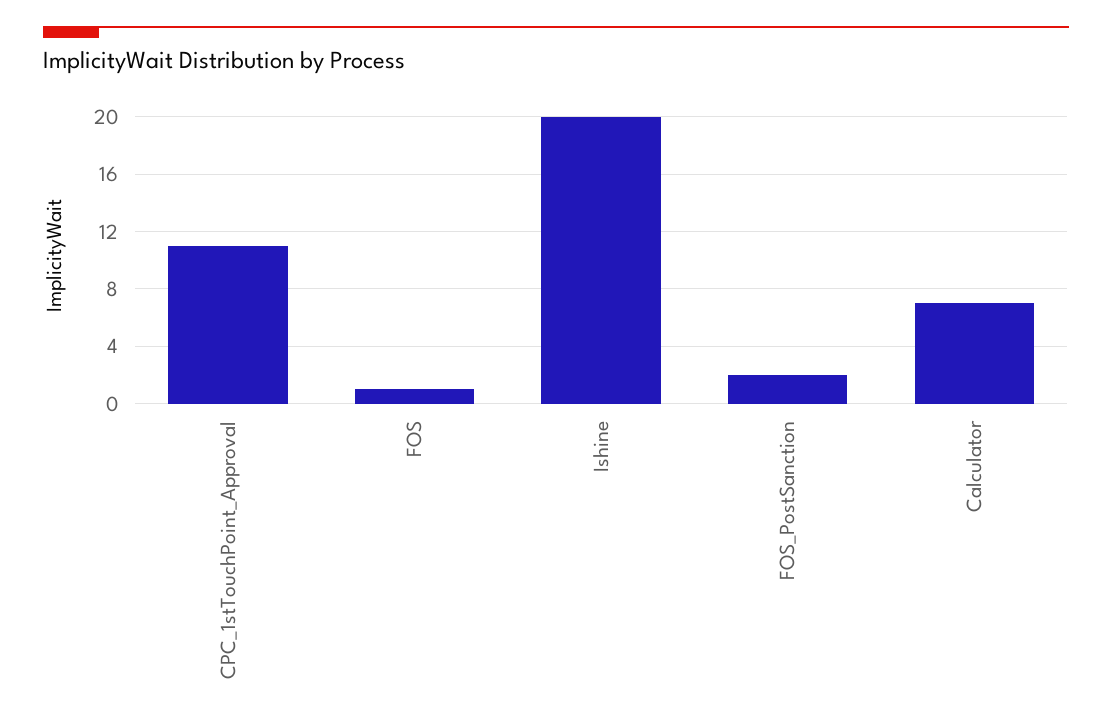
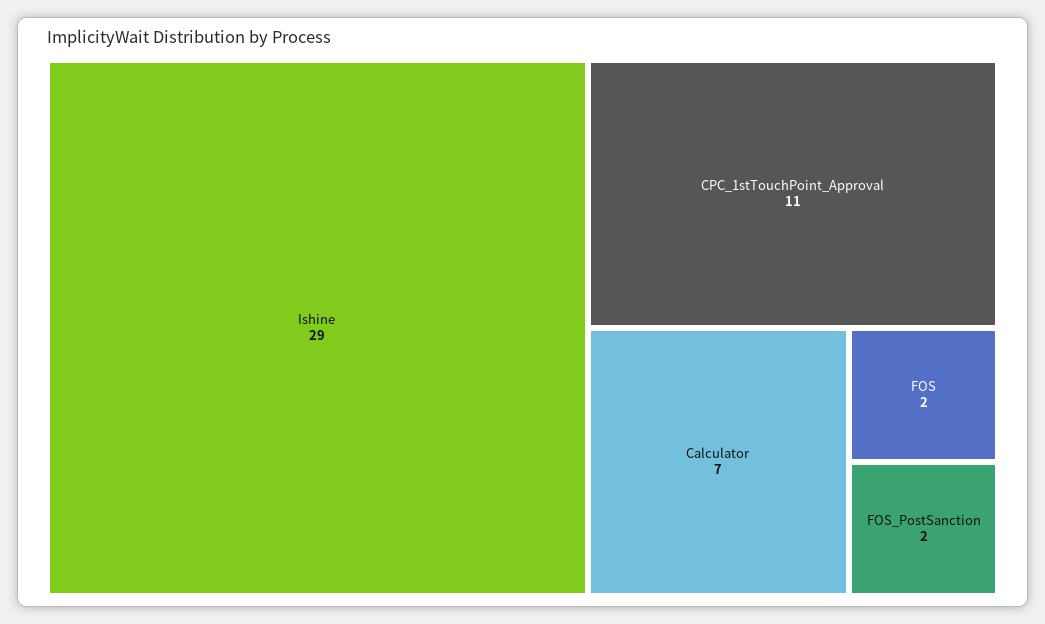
FOS: 1 -> 2
Ishine: 20 -> 29

